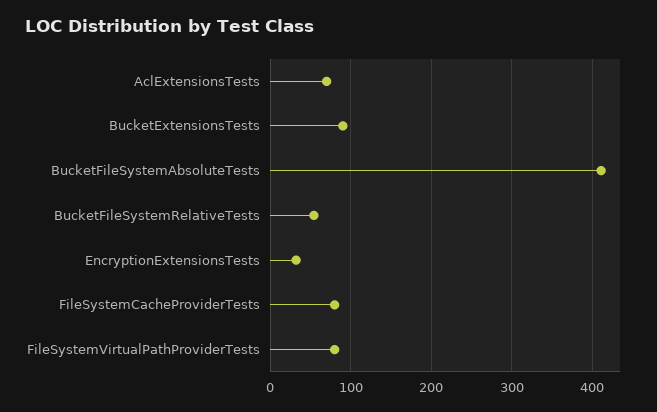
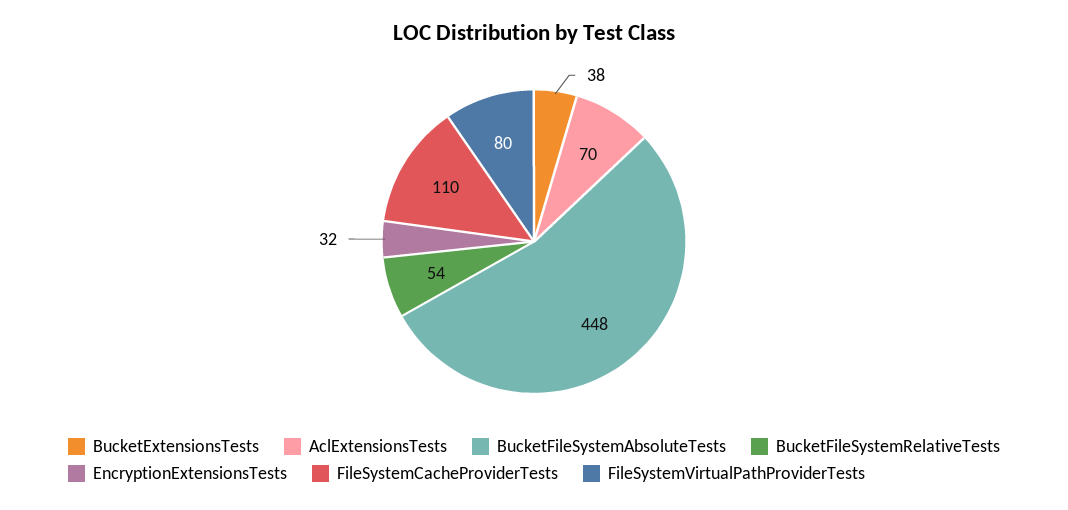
BucketExtensionsTests: 90 -> 38
BucketFileSystemAbsoluteTests: 410 -> 448
FileSystemCacheProviderTests: 80 -> 110

